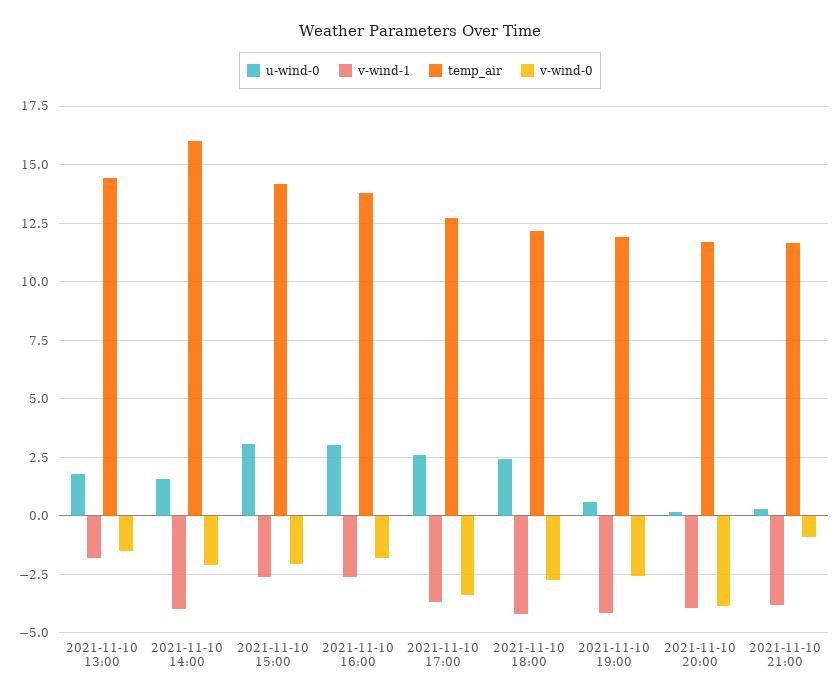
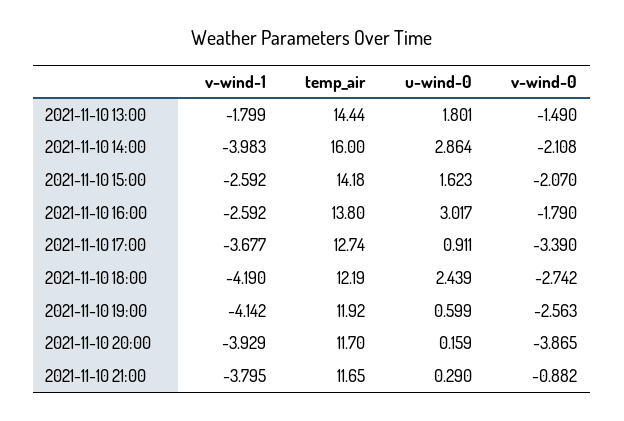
u-wind-0, 2021-11-10 14:00: 1.5 -> 2.864
u-wind-0, 2021-11-10 15:00: 3 -> 1.623
u-wind-0, 2021-11-10 17:00: 2.5 -> 0.911

